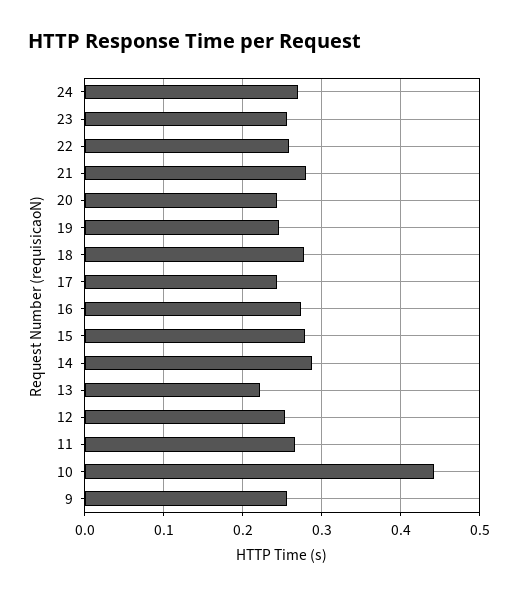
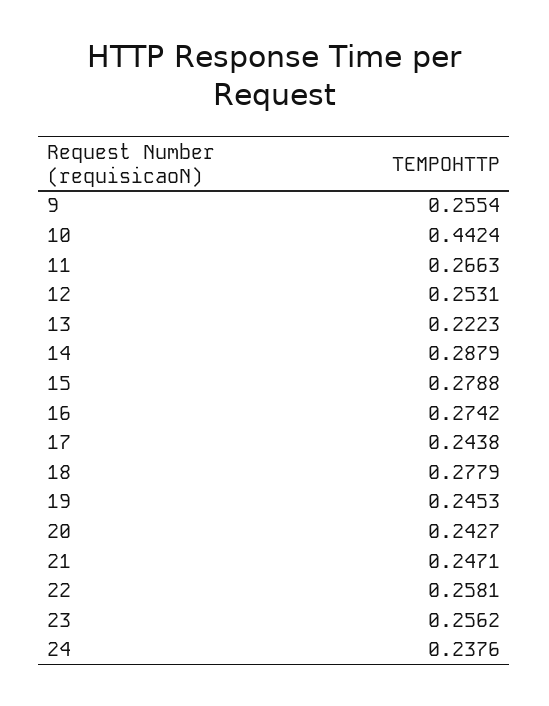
24: 0.27 -> 0.2376
21: 0.28 -> 0.2471

